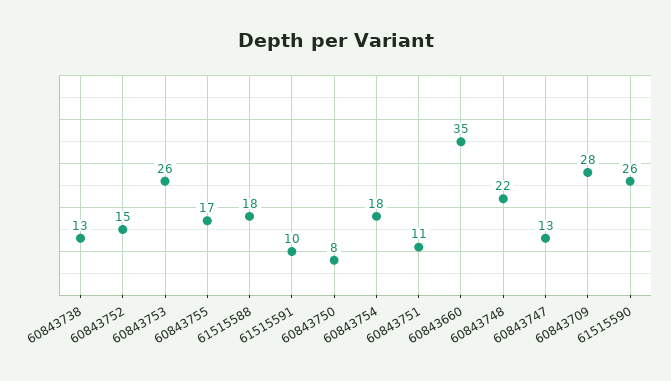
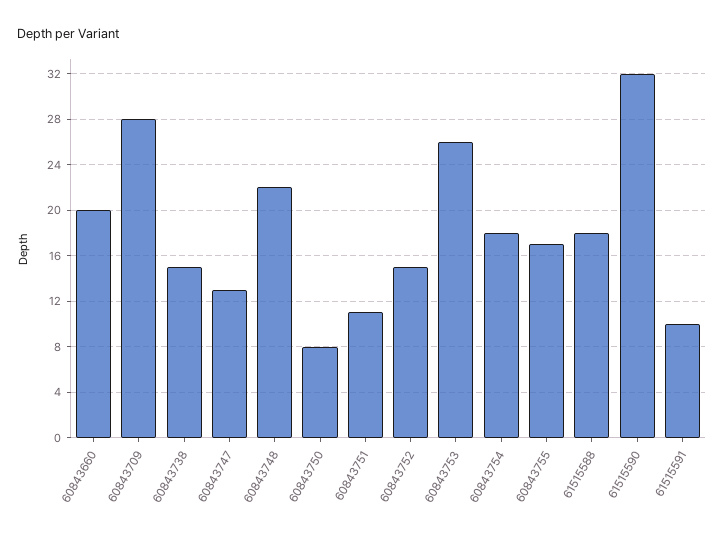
60843738: 13 -> 15
60843660: 35 -> 20
61515590: 26 -> 32

